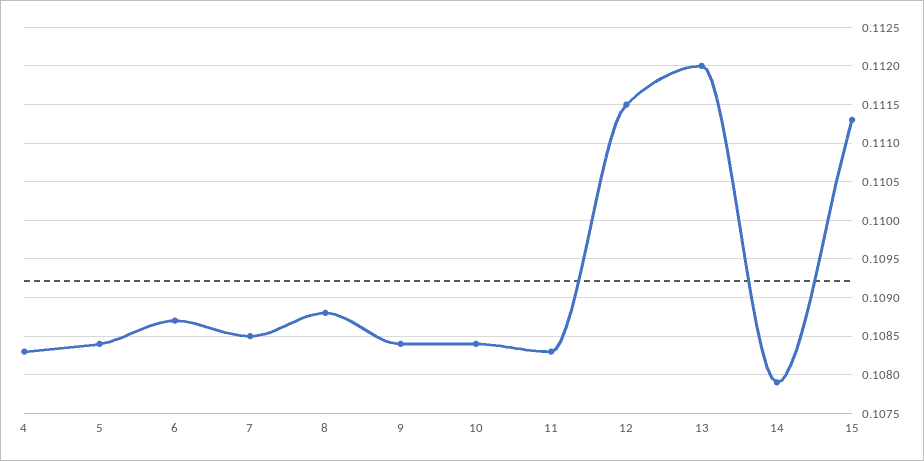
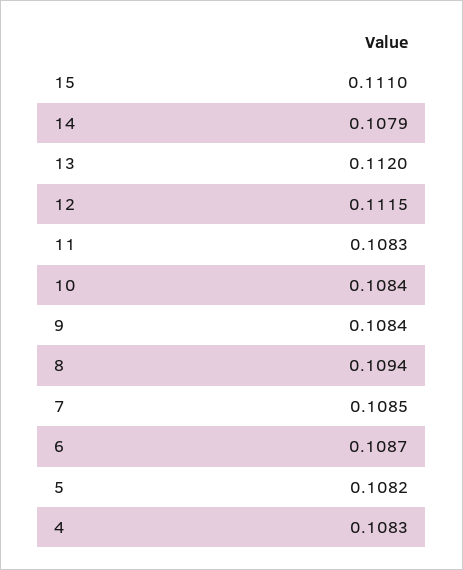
5: 0.1084 -> 0.1082
8: 0.1088 -> 0.1094
15: 0.1113 -> 0.111

